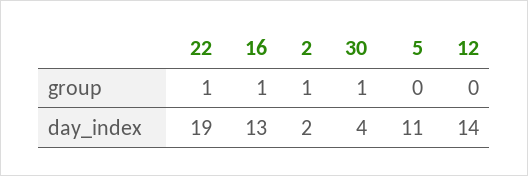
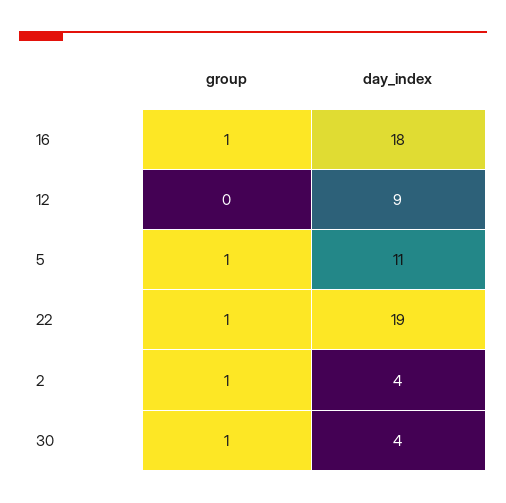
5, group: 0 -> 1
16, day_index: 13 -> 18
2, day_index: 2 -> 4
12, day_index: 14 -> 9

